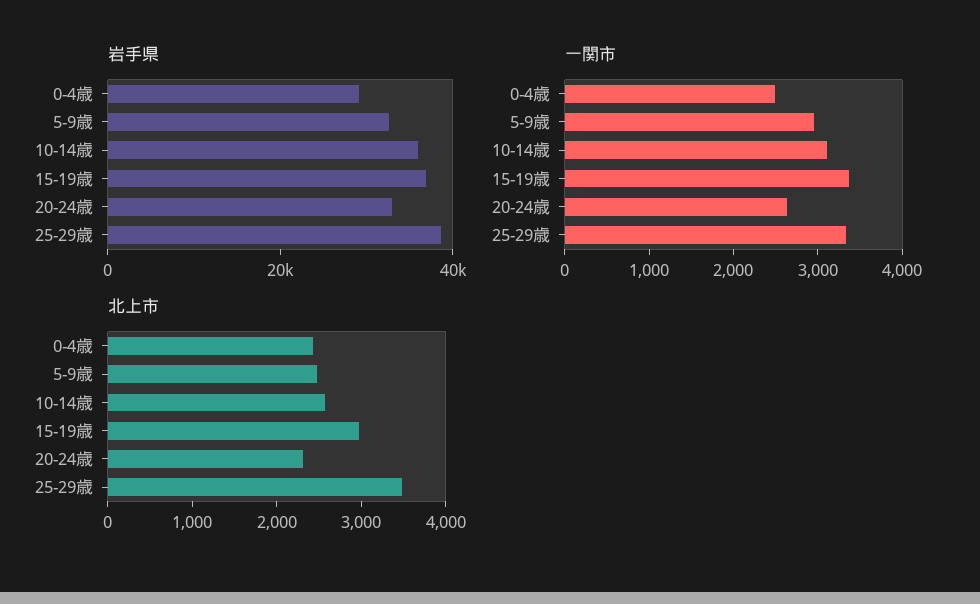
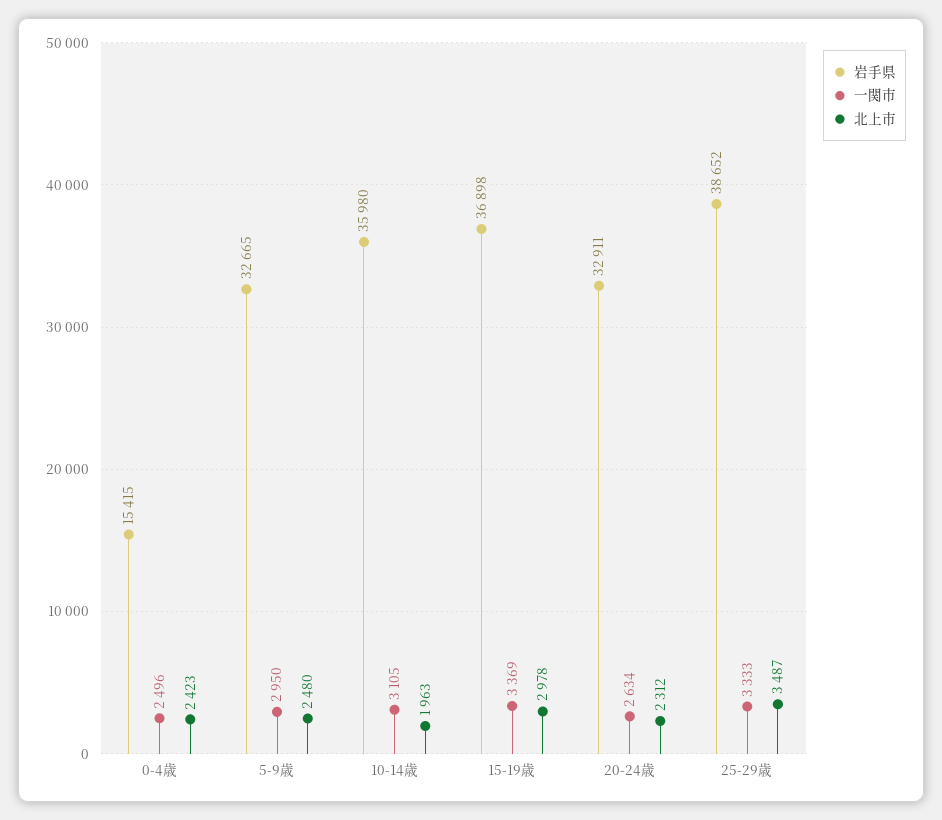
岩手県, 0-4歳: 30000 -> 15415
北上市, 10-14歳: 2600 -> 1963

